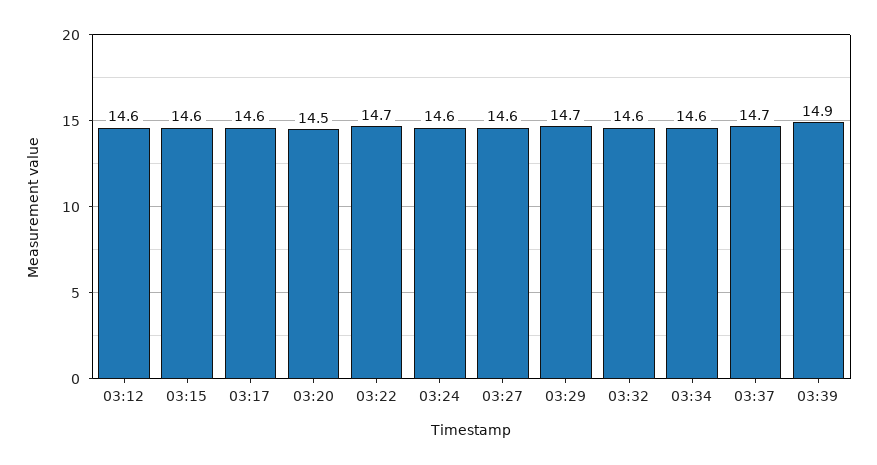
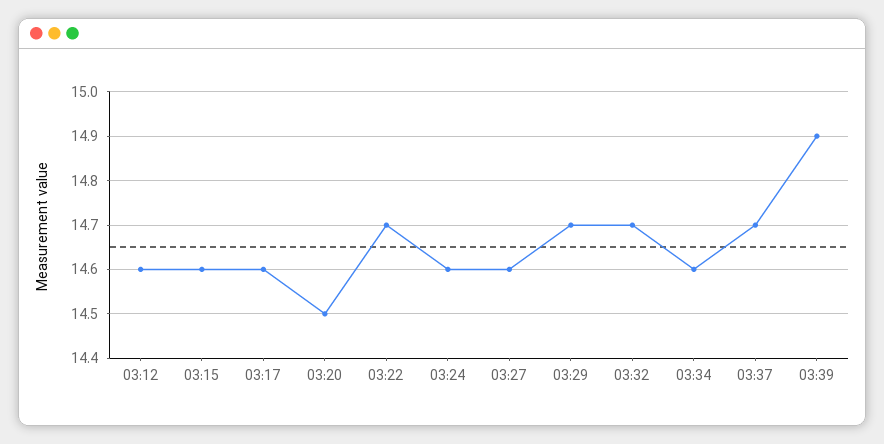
03:32: 14.6 -> 14.7

